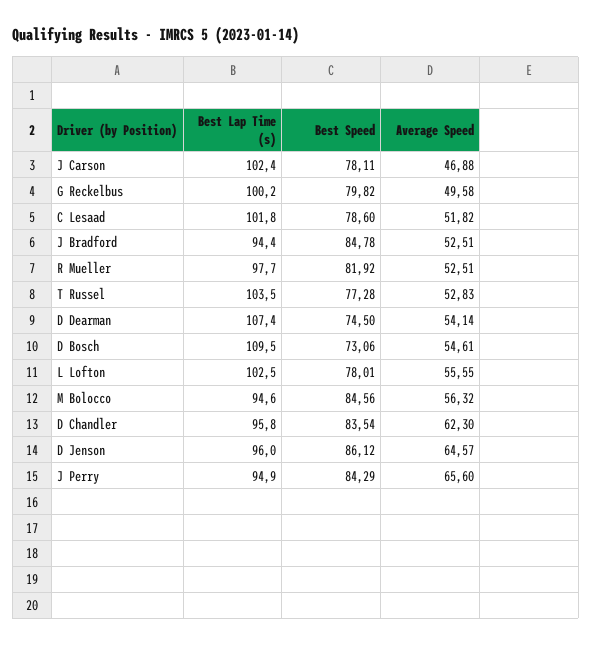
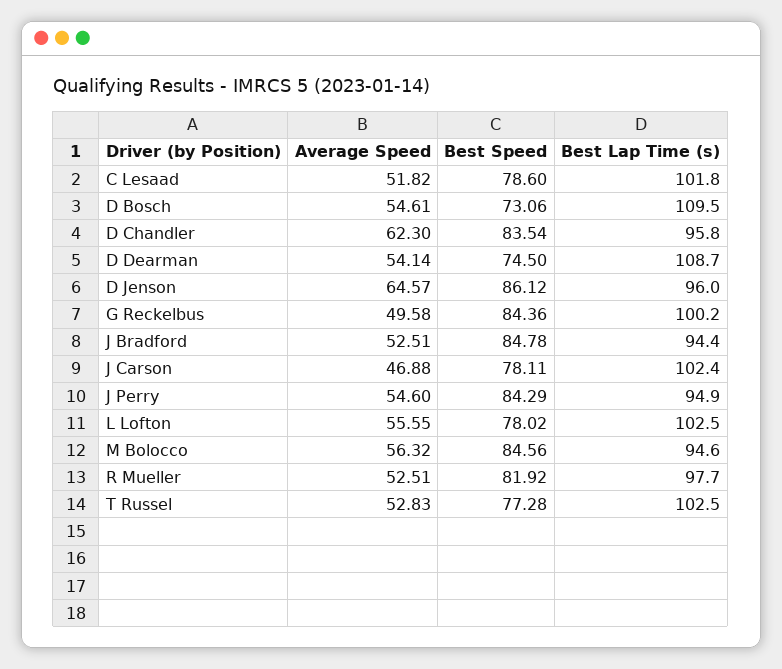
Best Speed, G Reckelbus: 79.82 -> 84.36
Best Lap Time (s), T Russel: 103.5 -> 102.5
Best Lap Time (s), D Dearman: 107.4 -> 108.7
Best Speed, L Lofton: 78.01 -> 78.02
Average Speed, J Perry: 65.6 -> 54.6

